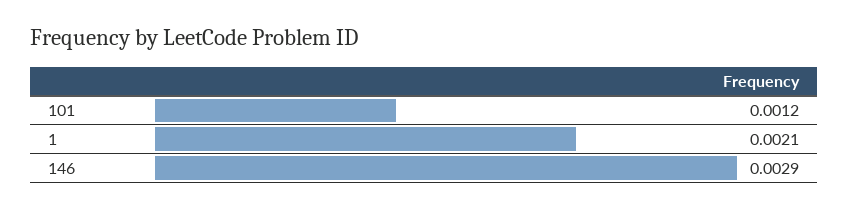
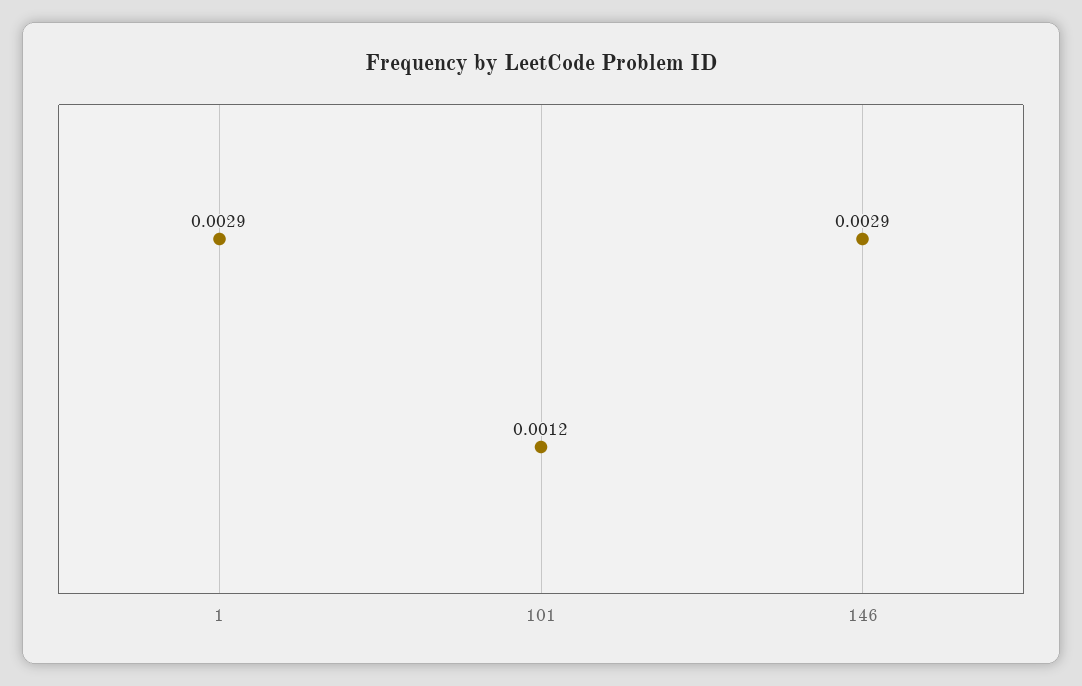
1: 0.0021 -> 0.0029

